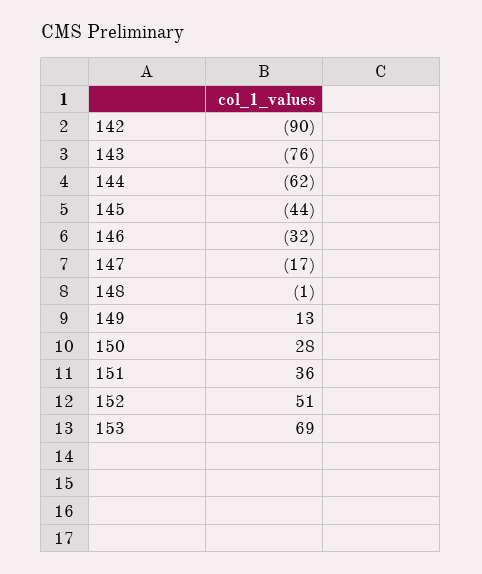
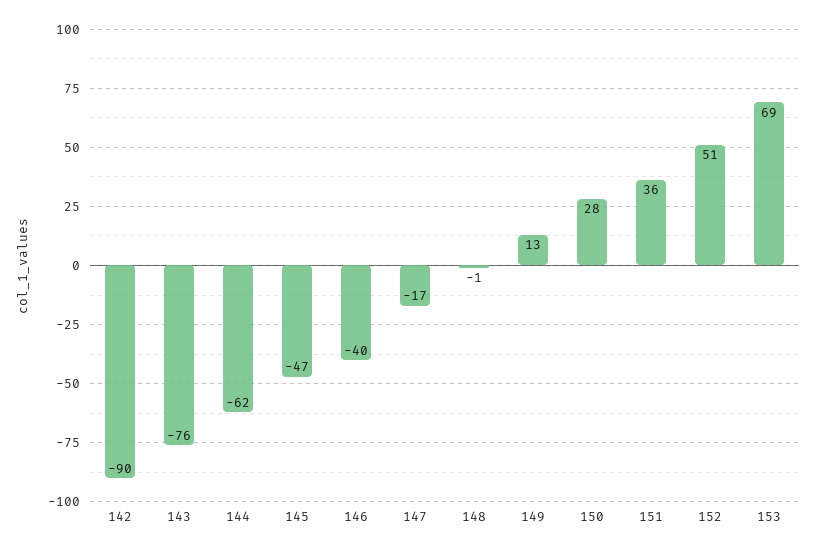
145: -44 -> -47
146: -32 -> -40

